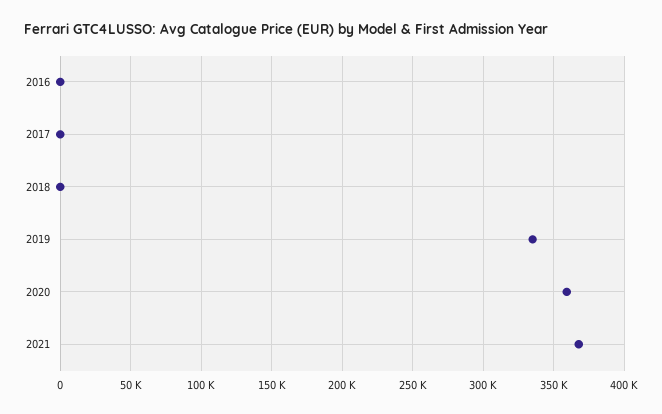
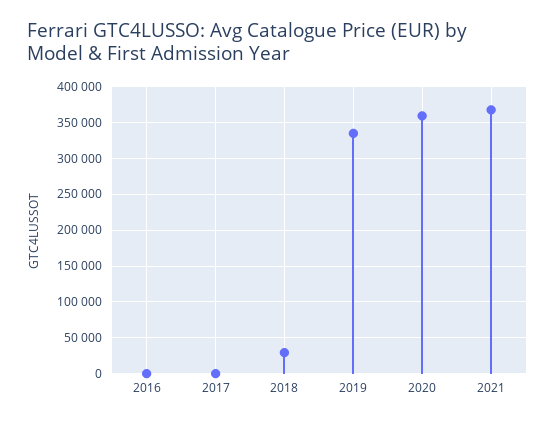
2018: 0 -> 30000

